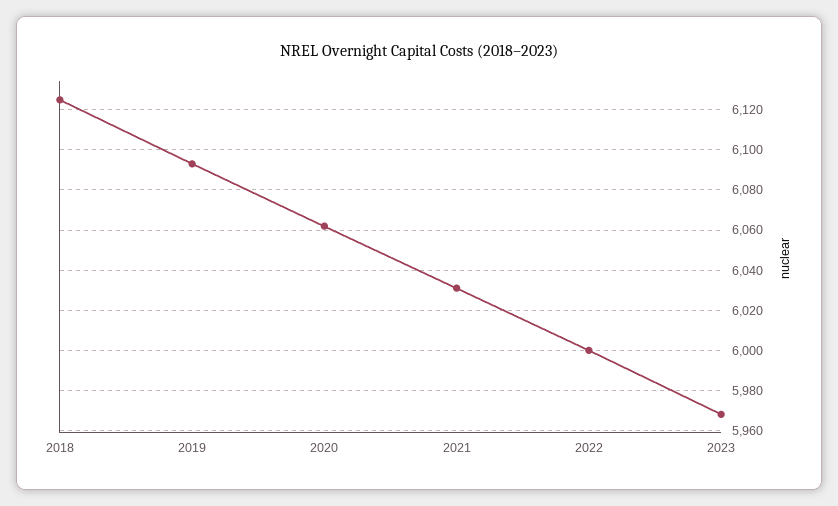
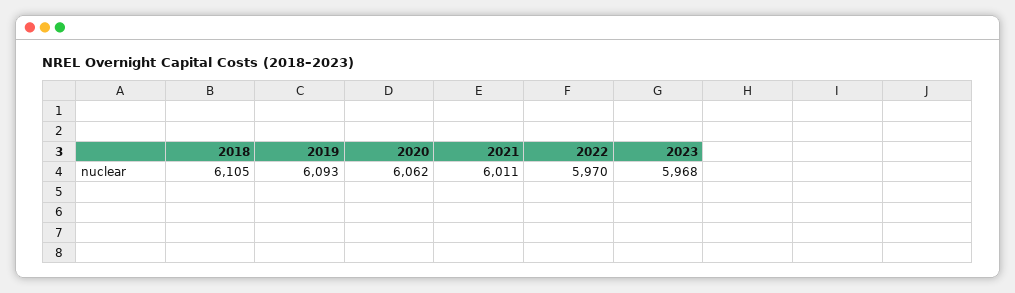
2018: 6125 -> 6105
2021: 6030 -> 6011
2022: 6000 -> 5970

